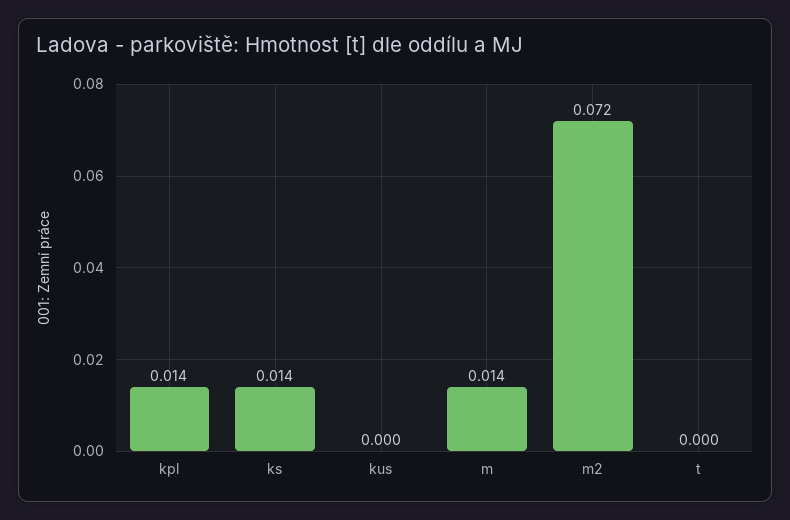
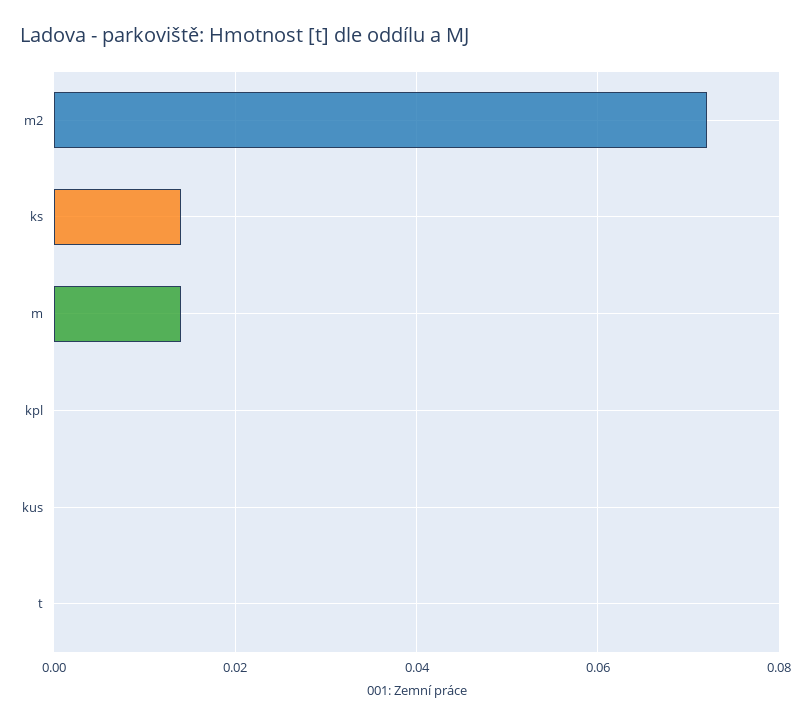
kpl: 0.014 -> 0

